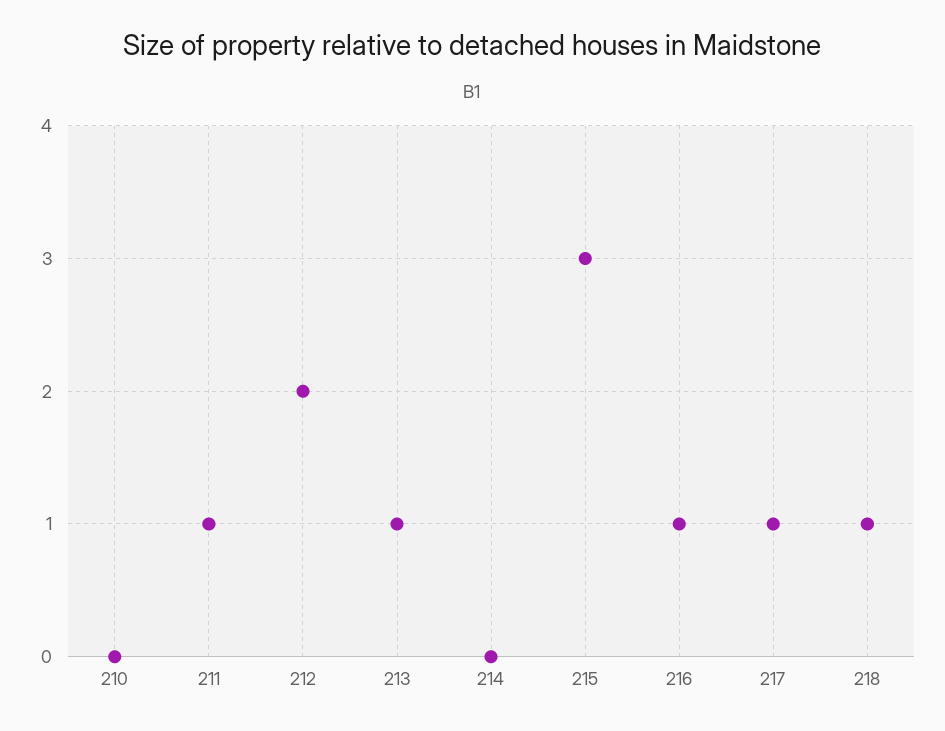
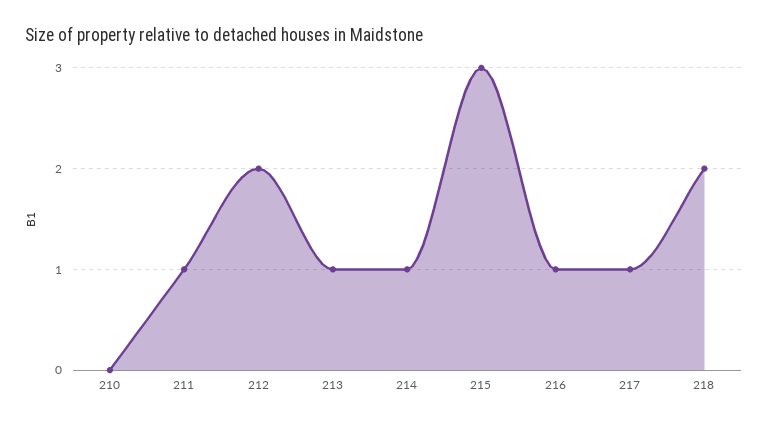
214: 0 -> 1
218: 1 -> 2

